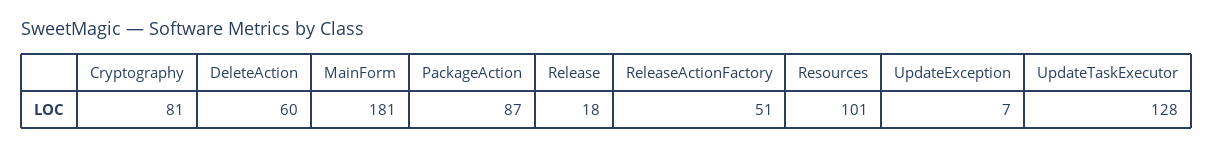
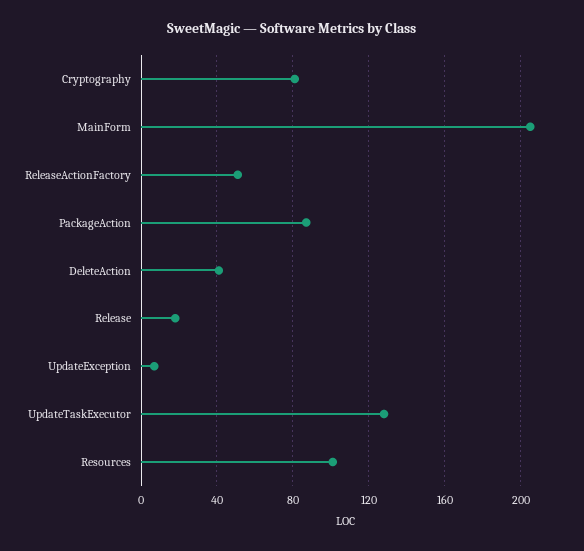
DeleteAction: 60 -> 40
MainForm: 181 -> 205

